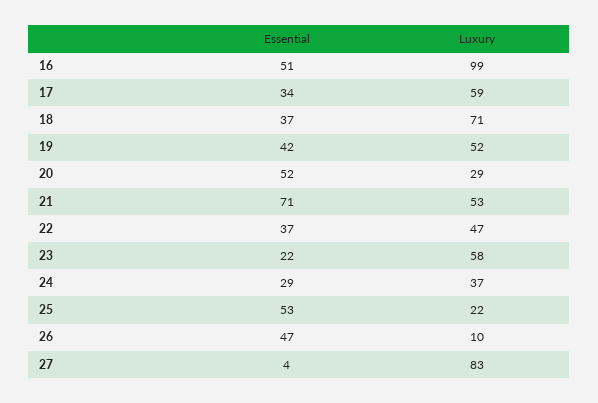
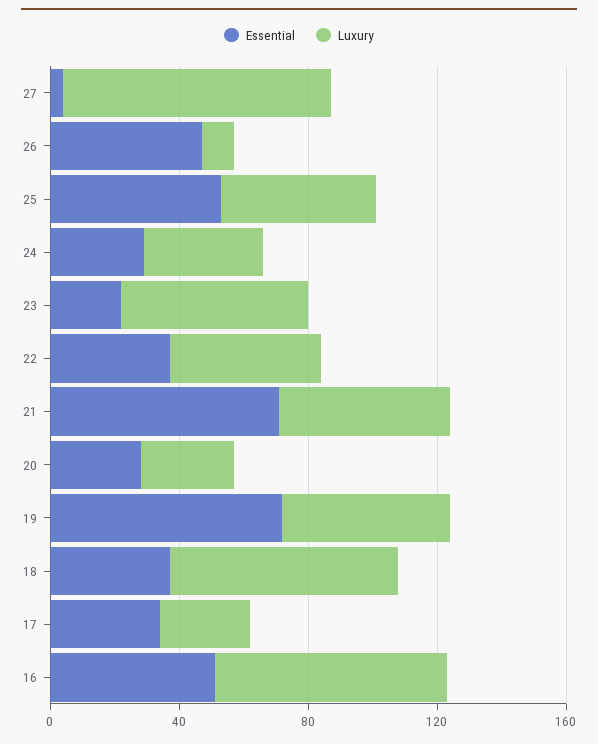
Luxury, 16: 99 -> 70
Luxury, 17: 59 -> 30
Essential, 19: 42 -> 70
Essential, 20: 52 -> 30
Luxury, 25: 22 -> 50

